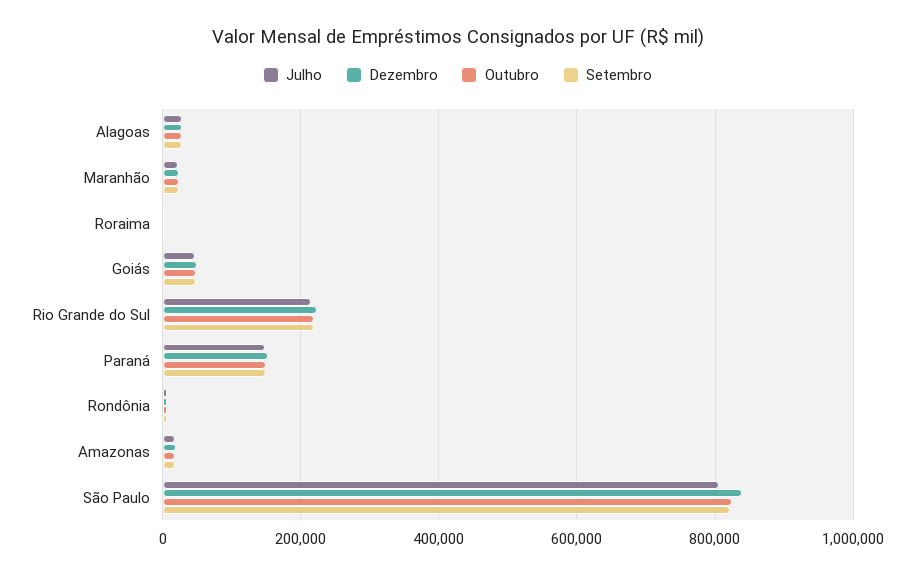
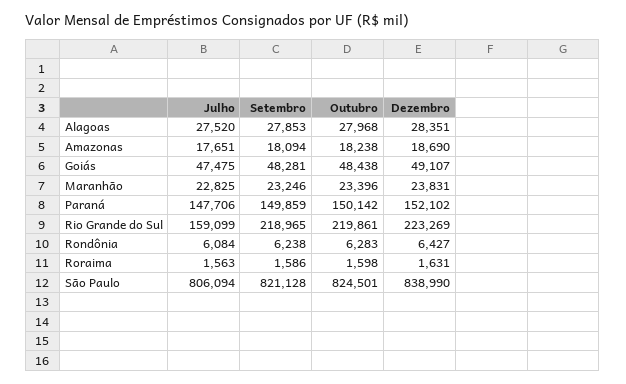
Julho, Rio Grande do Sul: 220000 -> 159099

